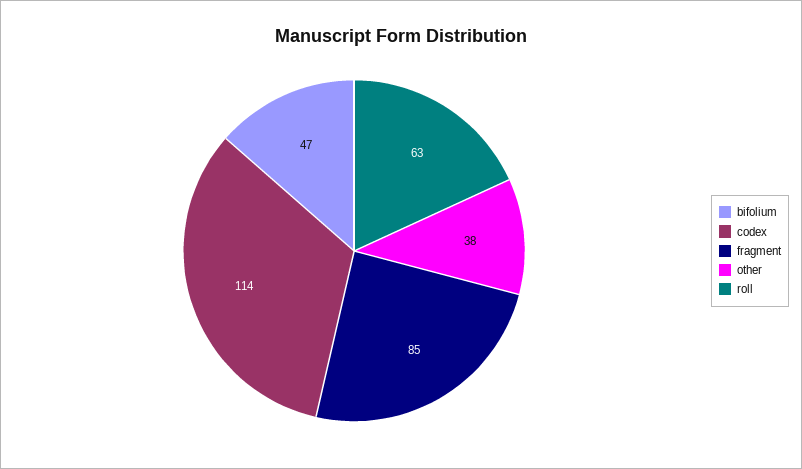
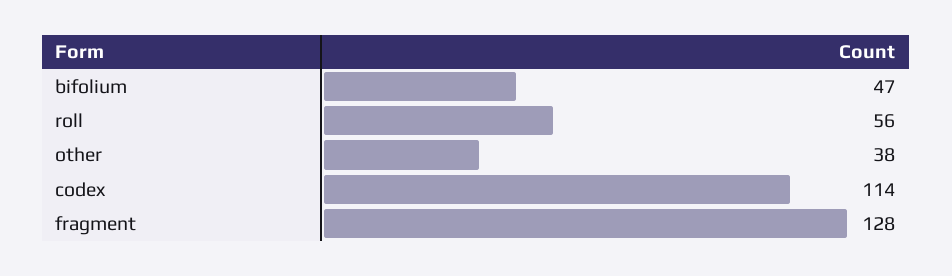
fragment: 85 -> 128
roll: 63 -> 56

